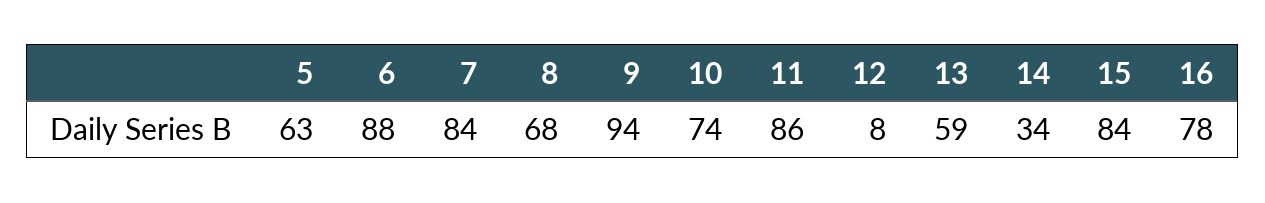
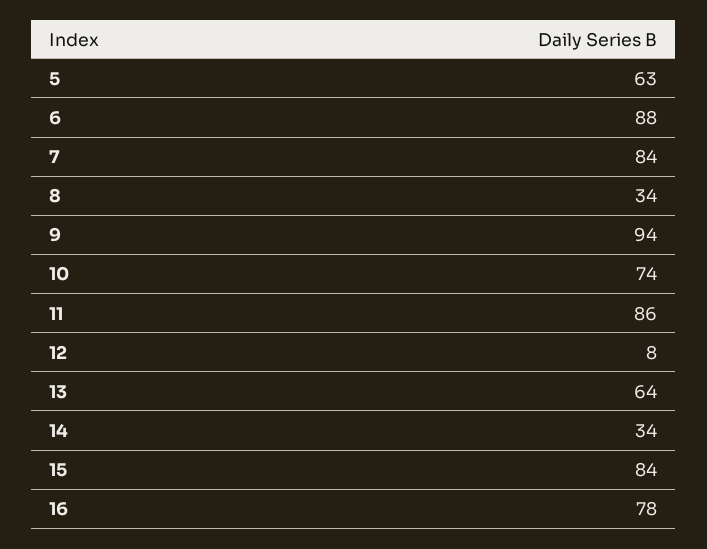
8: 68 -> 34
13: 59 -> 64

